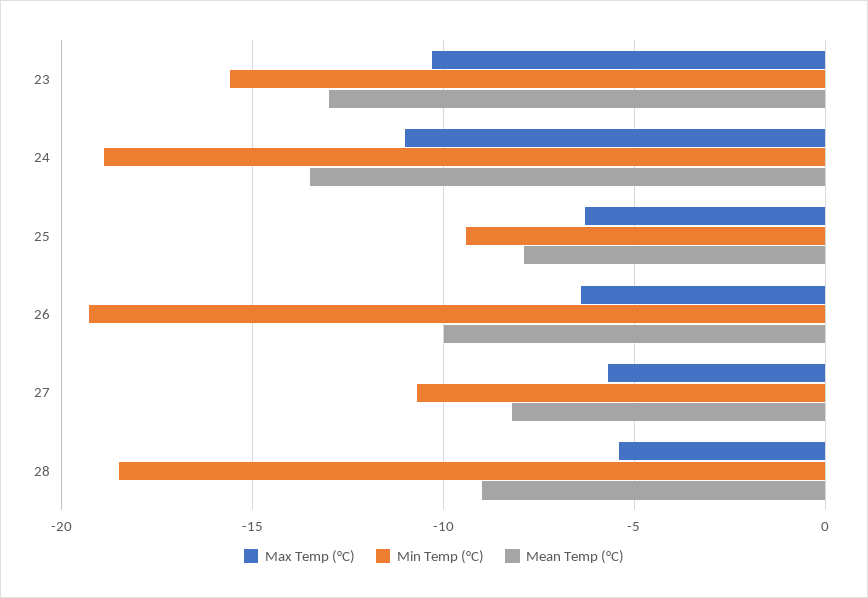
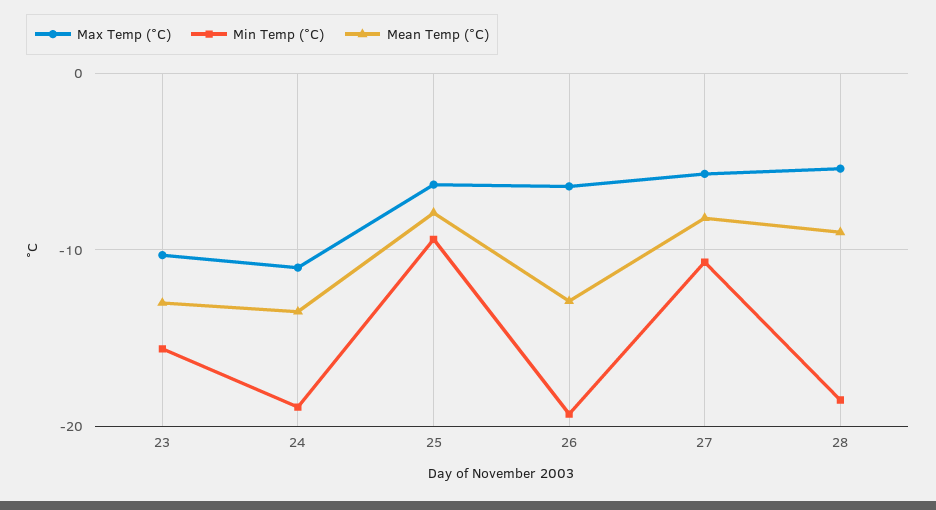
Mean Temp (°C), 26: -10 -> -13

